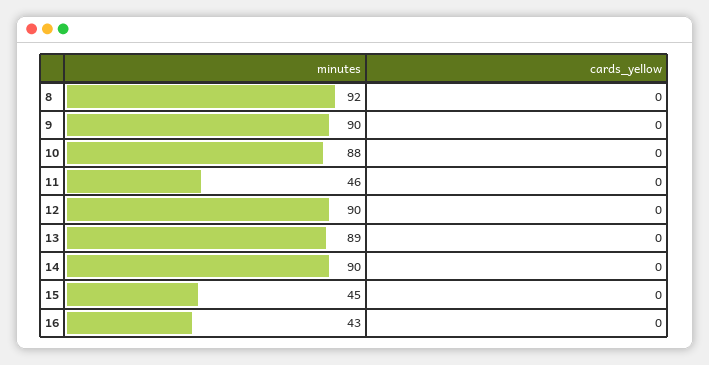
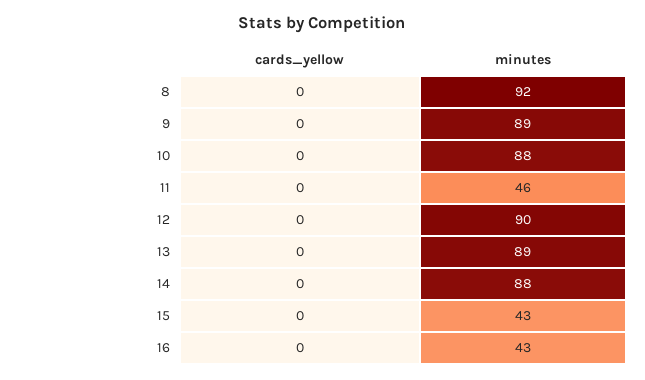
minutes, 9: 90 -> 89
minutes, 14: 90 -> 88
minutes, 15: 45 -> 43

